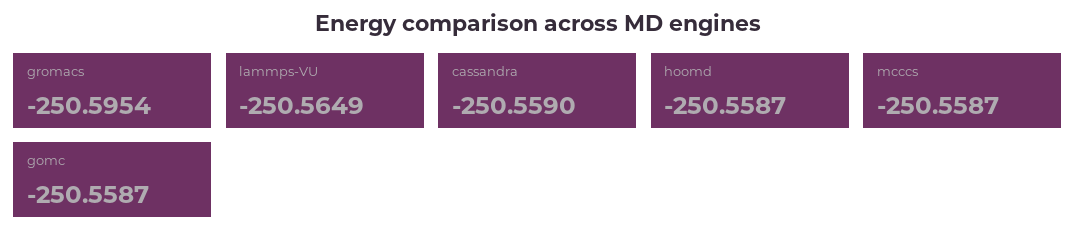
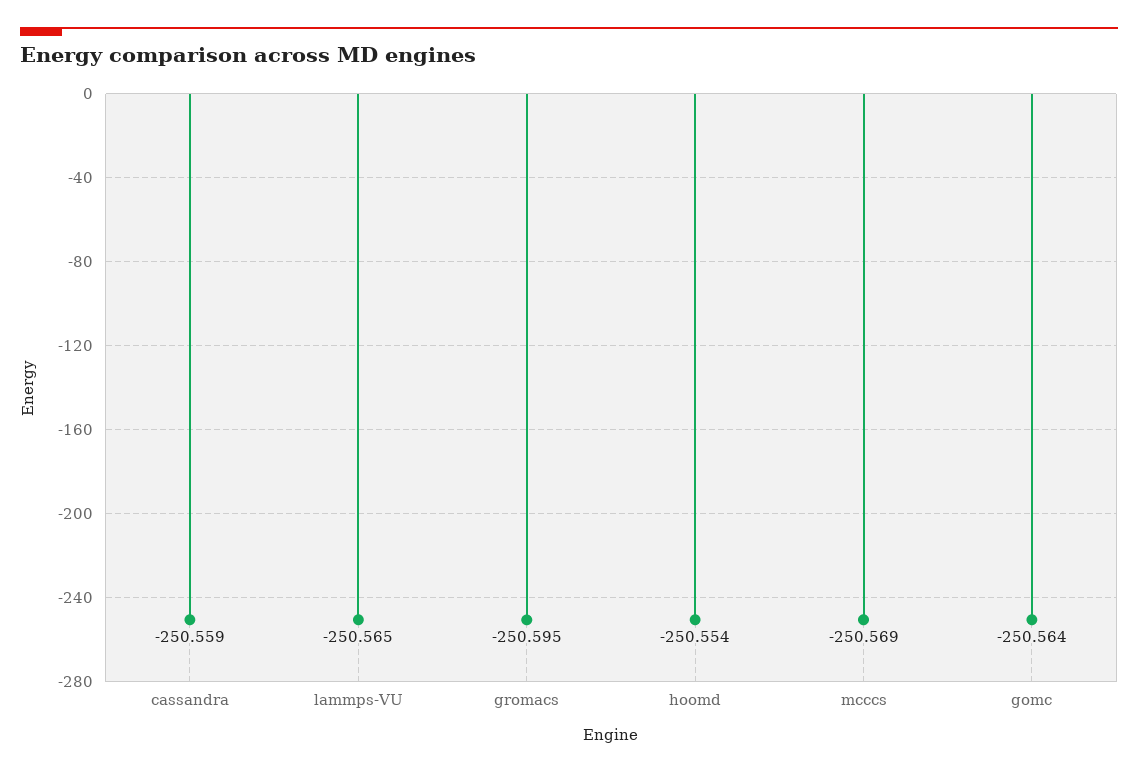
hoomd: -250.5587 -> -250.554
mcccs: -250.5587 -> -250.569
gomc: -250.5587 -> -250.564

